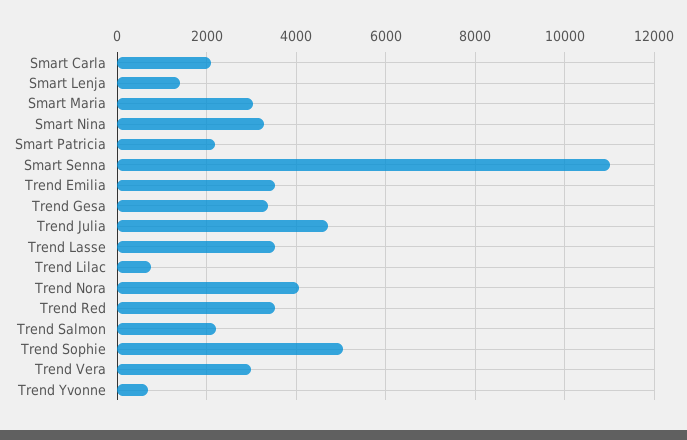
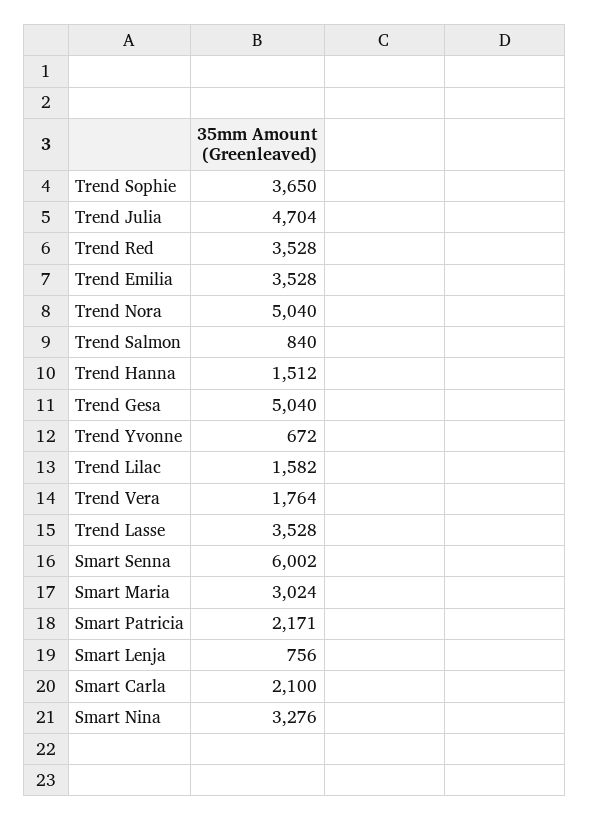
Smart Lenja: 1400 -> 756
Smart Senna: 11000 -> 6002
Trend Gesa: 3400 -> 5040
Trend Lilac: 800 -> 1582
Trend Nora: 4000 -> 5040
Trend Salmon: 2200 -> 840
Trend Sophie: 5000 -> 3650
Trend Vera: 3000 -> 1764
Trend Hanna: none -> 1512

